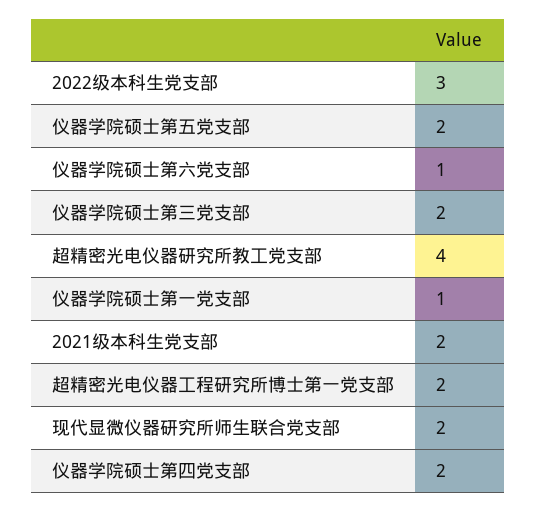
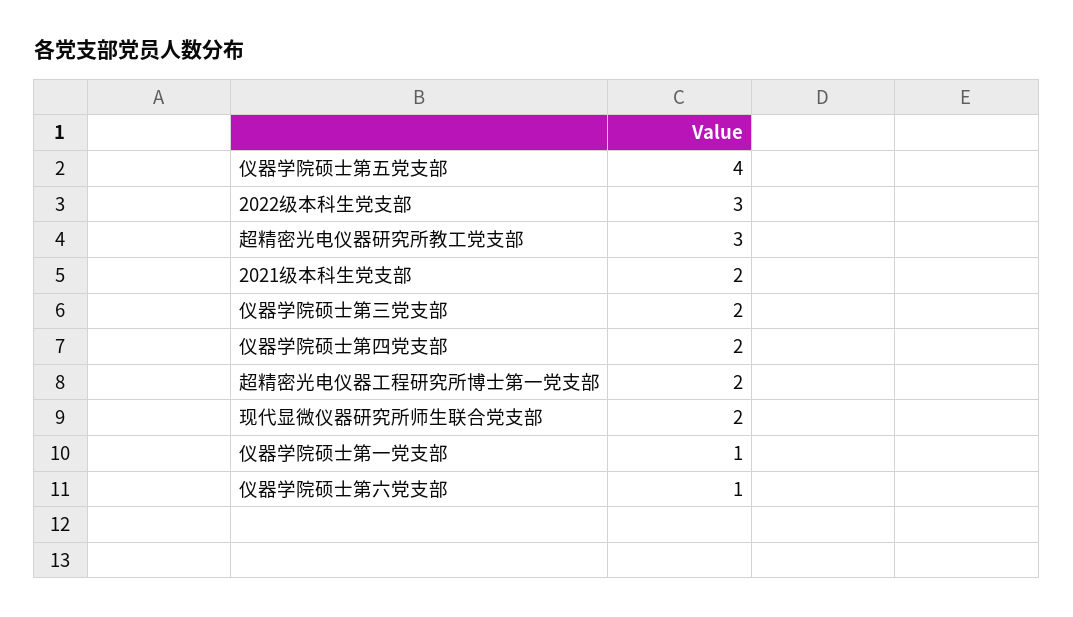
仪器学院硕士第五党支部: 2 -> 4
超精密光电仪器研究所教工党支部: 4 -> 3

